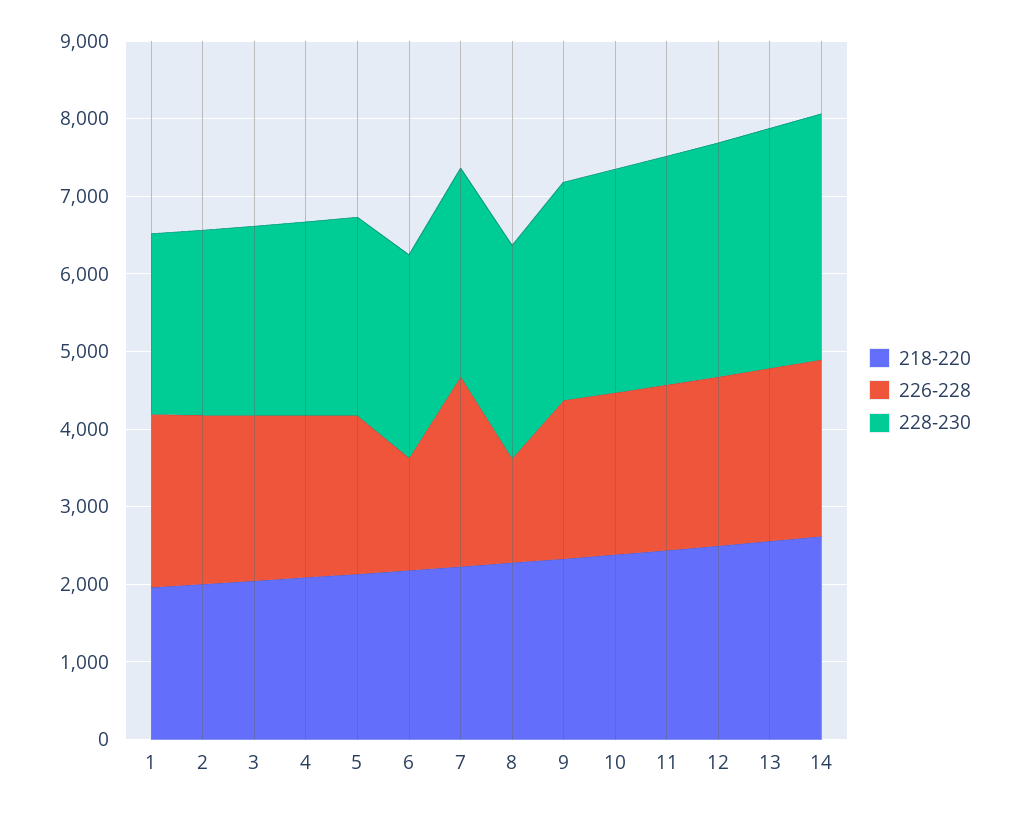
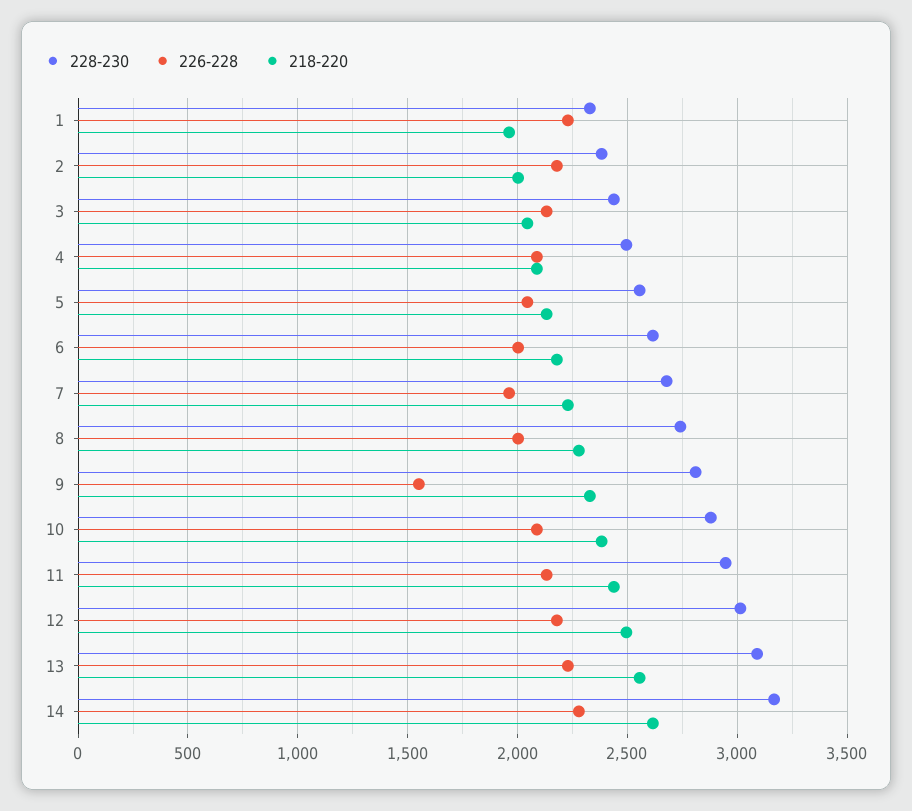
226-228, 6: 1400 -> 2000
226-228, 7: 2400 -> 1950
226-228, 8: 1400 -> 2000
226-228, 9: 2000 -> 1550

